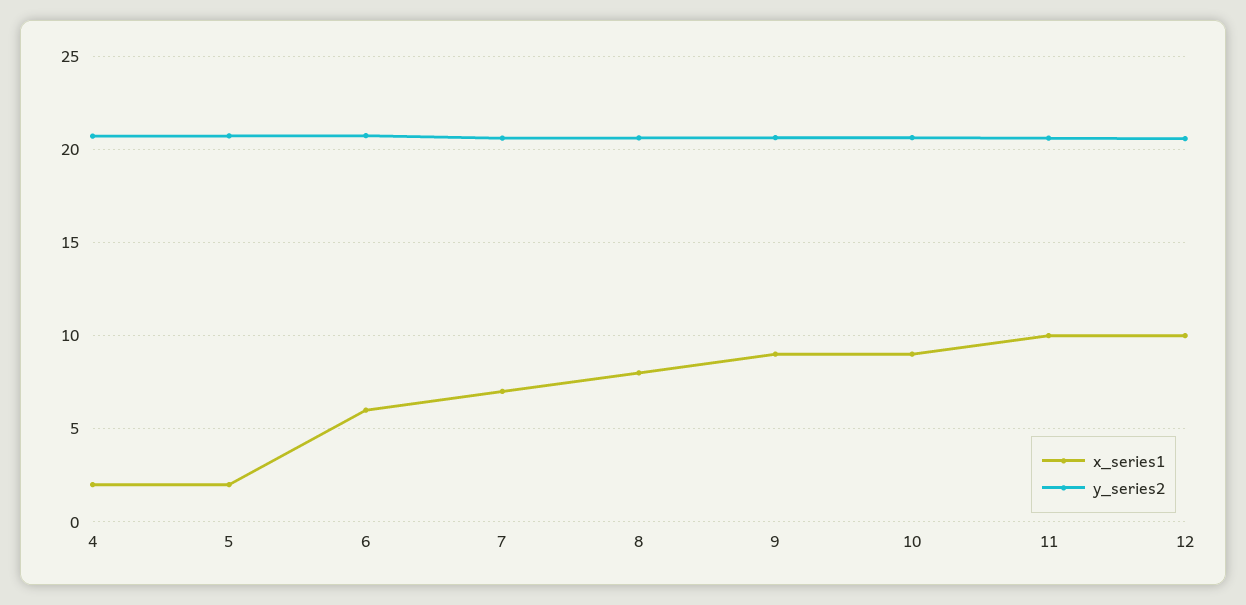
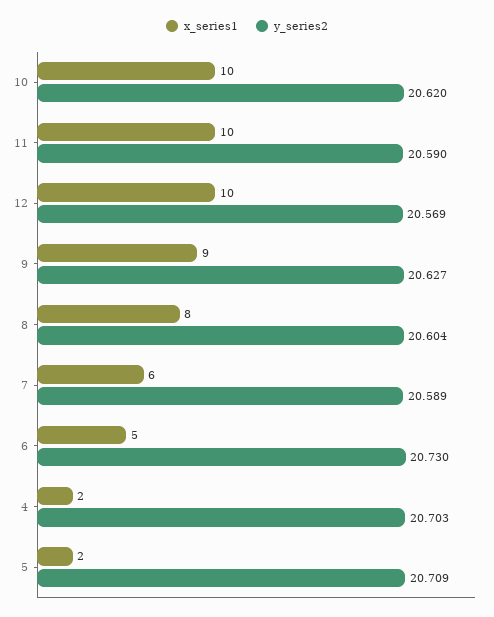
x_series1, 6: 6 -> 5
x_series1, 7: 7 -> 6
x_series1, 10: 9 -> 10

